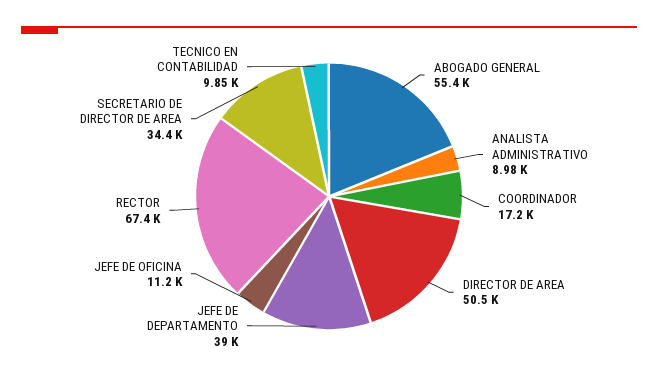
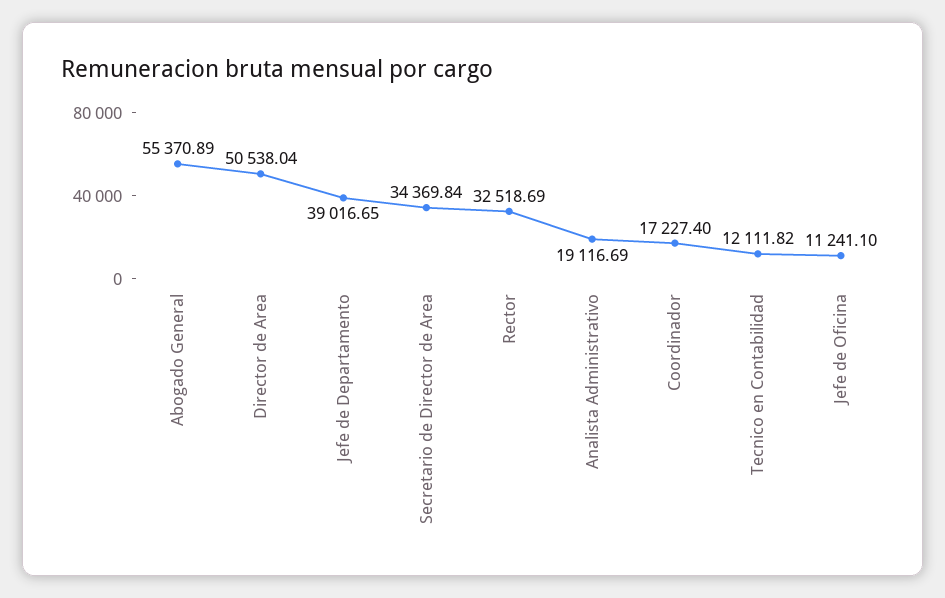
ANALISTA ADMINISTRATIVO: 8980 -> 19116.69
RECTOR: 67400 -> 32518.69
TECNICO EN CONTABILIDAD: 9850 -> 12111.82

